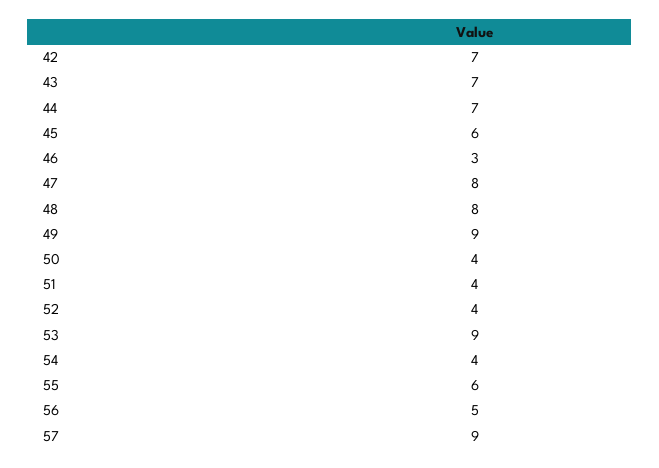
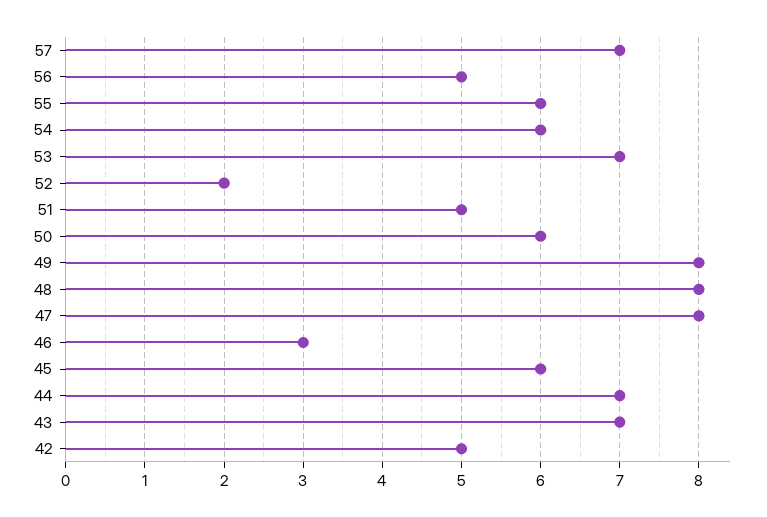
42: 7 -> 5
49: 9 -> 8
50: 4 -> 6
51: 4 -> 5
52: 4 -> 2
53: 9 -> 7
54: 4 -> 6
57: 9 -> 7

